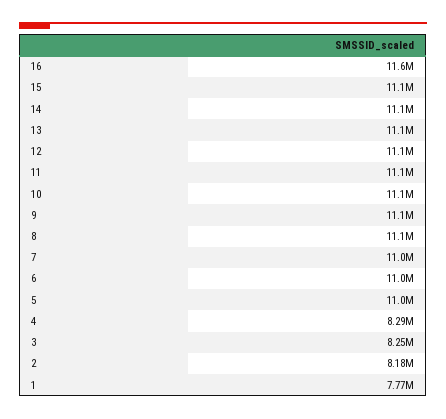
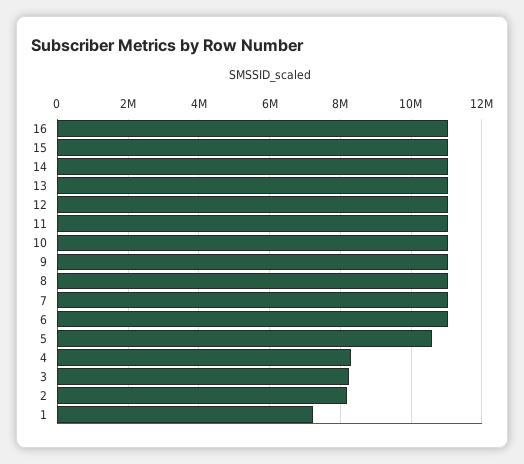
16: 11600000 -> 11000000
5: 11000000 -> 10600000
1: 7770000 -> 7200000

